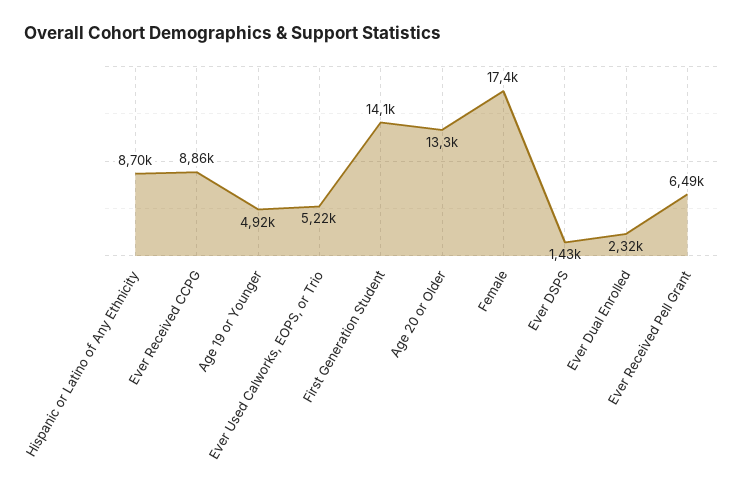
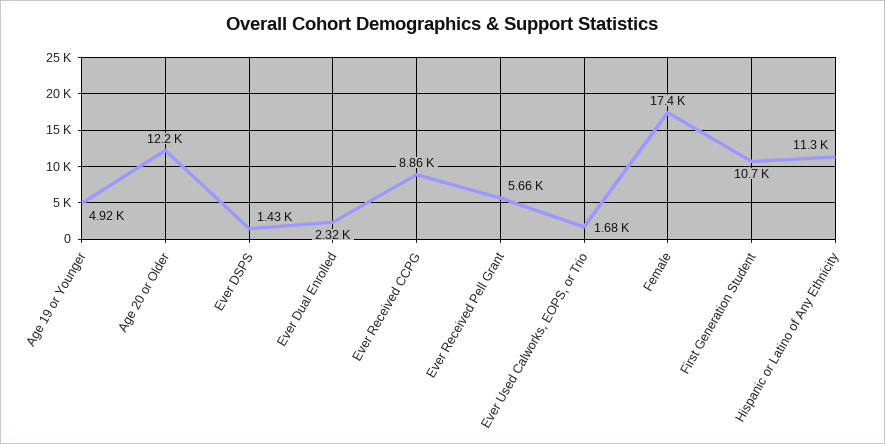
Hispanic or Latino of Any Ethnicity: 8700 -> 11300
Ever Used Calworks, EOPS, or Trio: 5220 -> 1680
First Generation Student: 14100 -> 10700
Age 20 or Older: 13300 -> 12200
Ever Received Pell Grant: 6490 -> 5660

